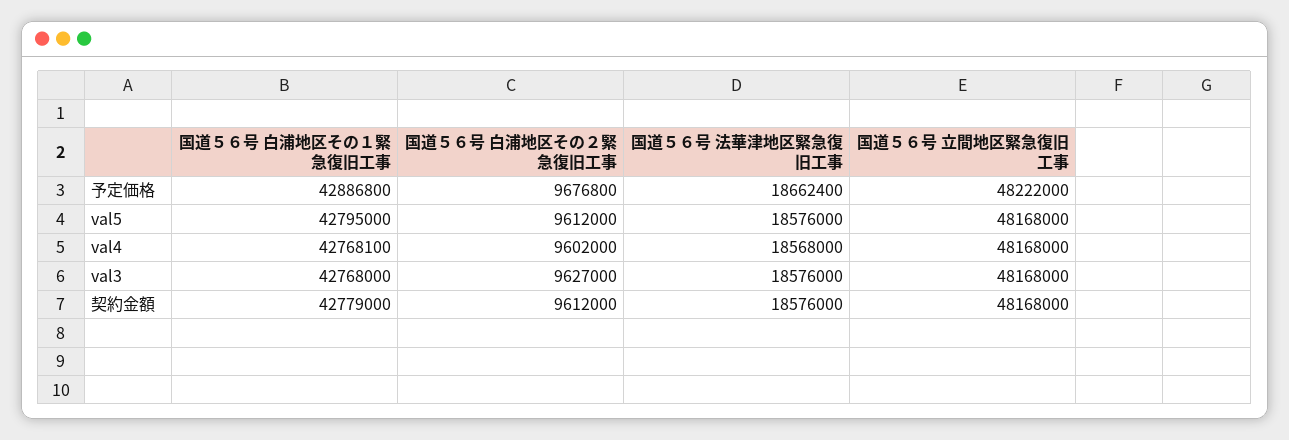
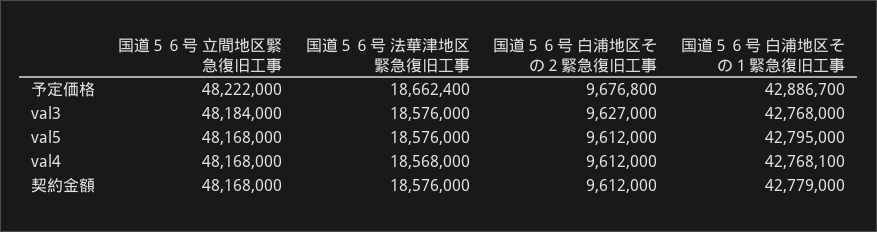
国道５６号 白浦地区その１緊急復旧工事, 予定価格: 42886800 -> 42886700
国道５６号 白浦地区その２緊急復旧工事, val4: 9602000 -> 9612000
国道５６号 立間地区緊急復旧工事, val3: 48168000 -> 48184000

